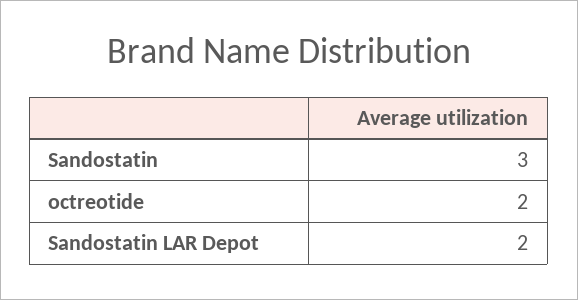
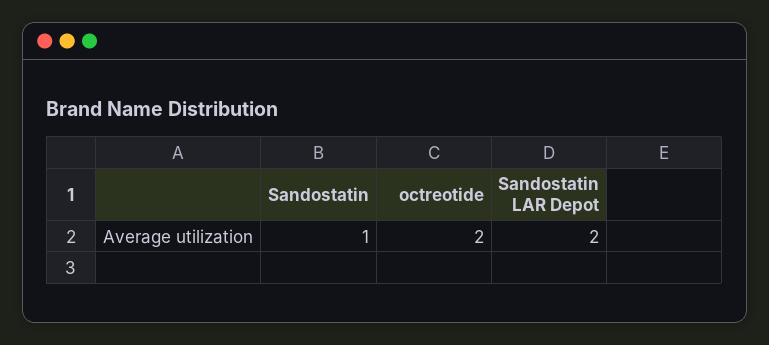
Sandostatin: 3 -> 1

